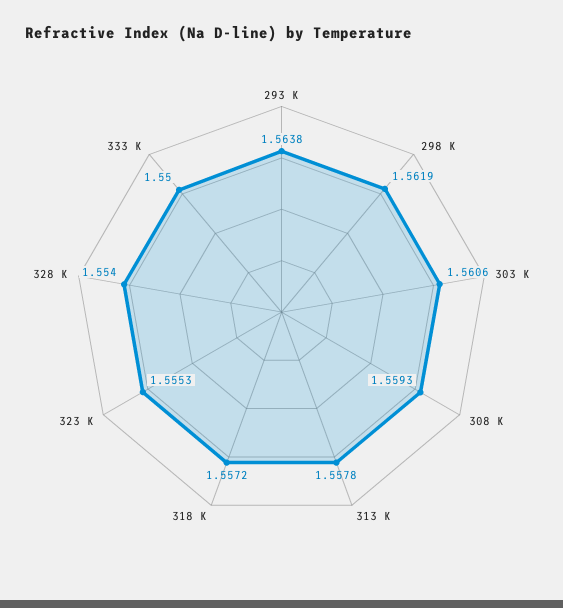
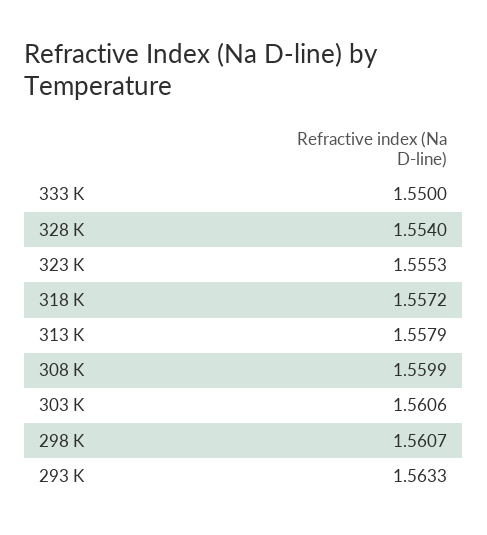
293 K: 1.5638 -> 1.5633
298 K: 1.5619 -> 1.5607
308 K: 1.5593 -> 1.5599
313 K: 1.5578 -> 1.5579

